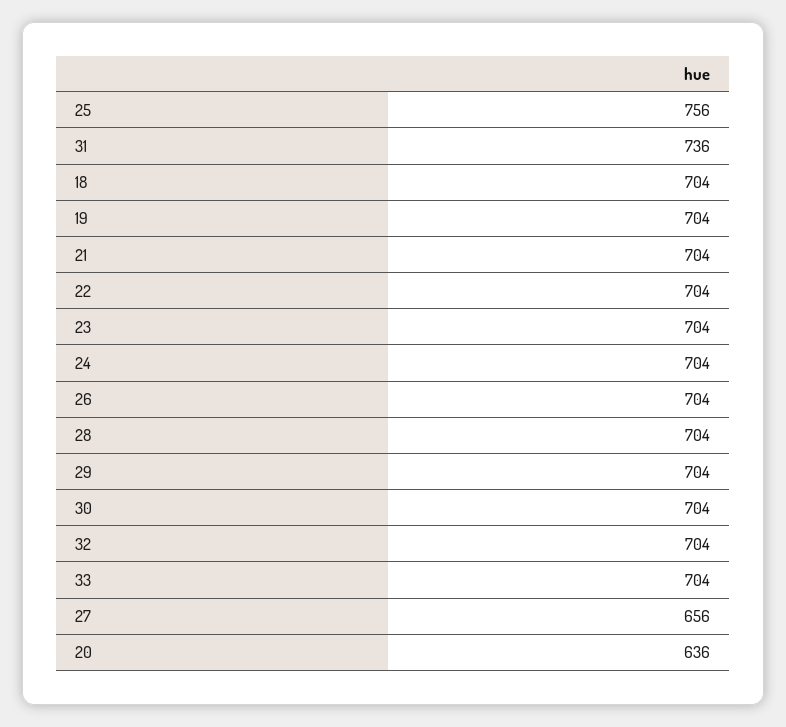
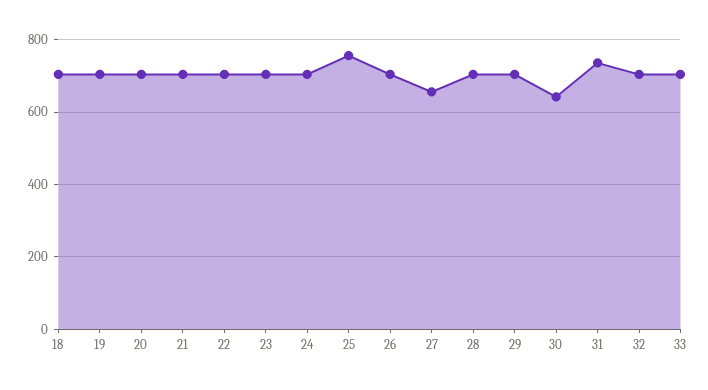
30: 704 -> 640
20: 636 -> 700

